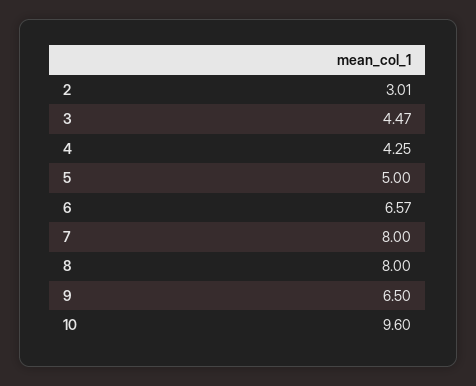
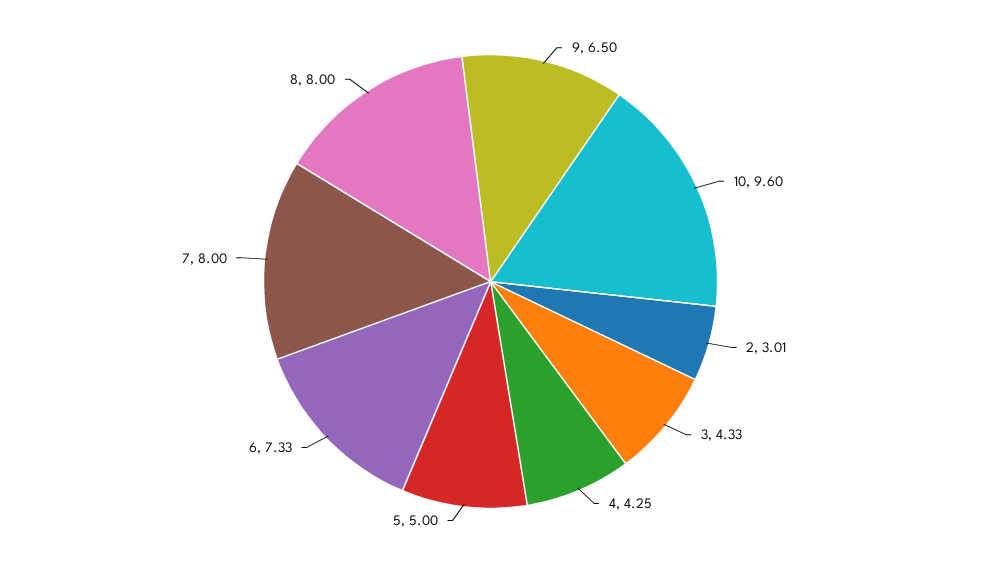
3: 4.47 -> 4.33
6: 6.57 -> 7.33

